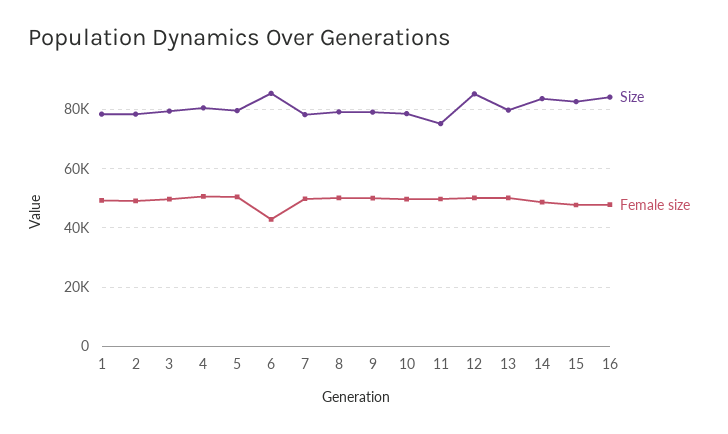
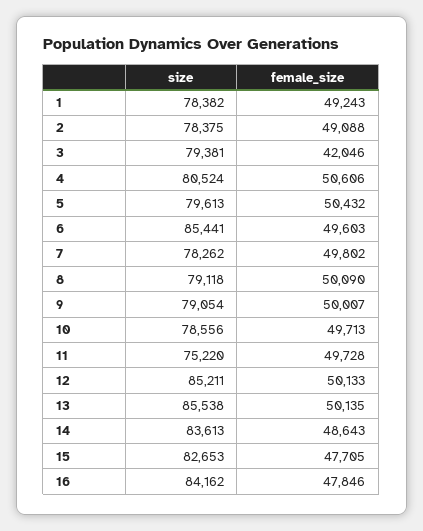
Female size, 3: 50000 -> 42046
Female size, 6: 42500 -> 49603
Size, 13: 80000 -> 85538

